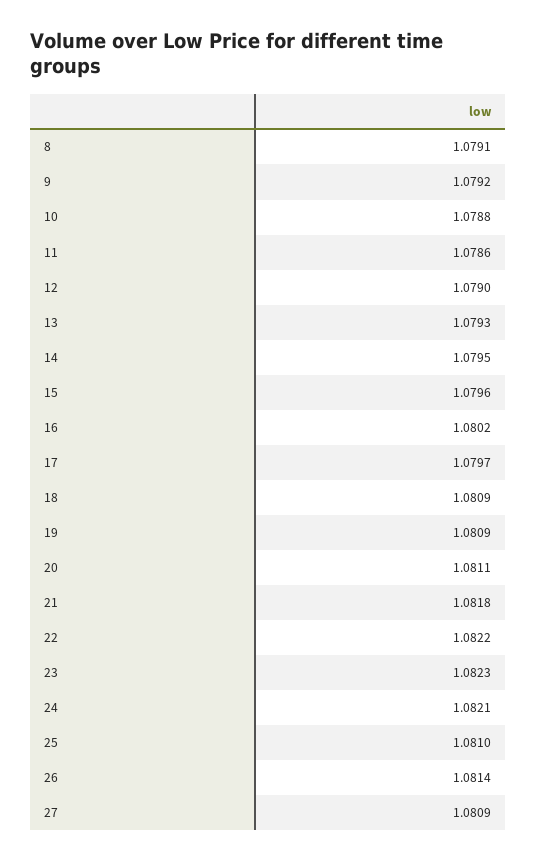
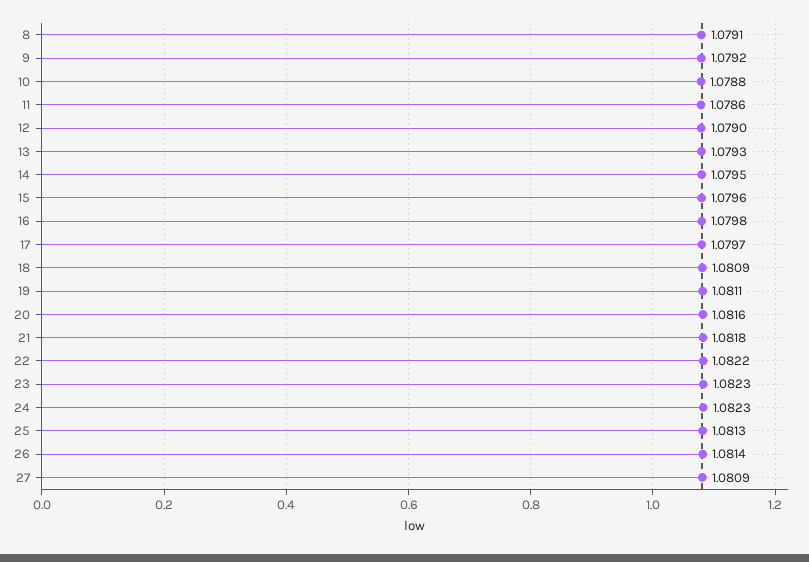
16: 1.0802 -> 1.0798
19: 1.0809 -> 1.0811
20: 1.0811 -> 1.0816
24: 1.0821 -> 1.0823
25: 1.081 -> 1.0813

